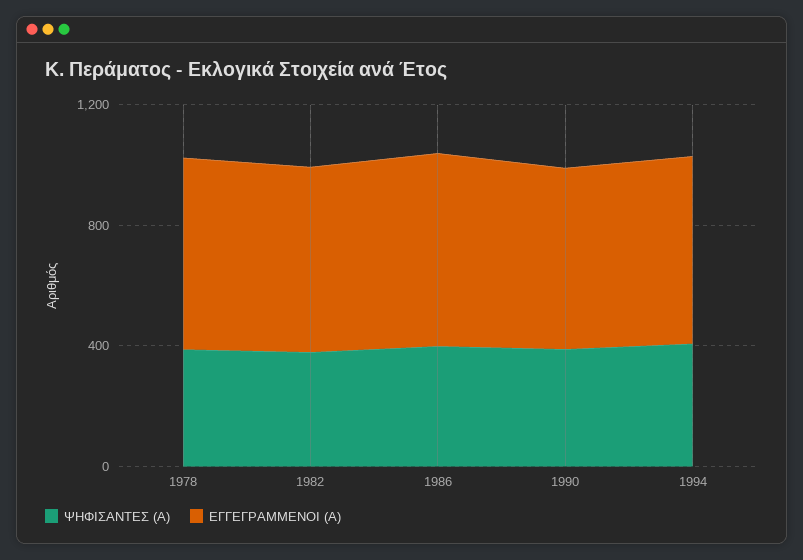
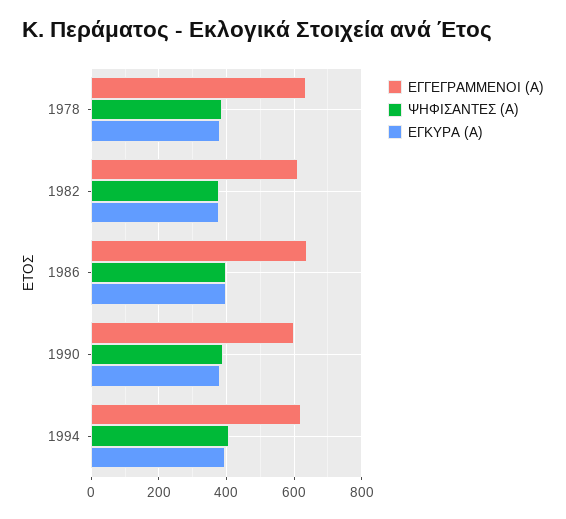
ΕΓΚΥΡΑ (Α), 1978: none -> 380
ΕΓΚΥΡΑ (Α), 1982: none -> 380
ΕΓΚΥΡΑ (Α), 1986: none -> 400
ΕΓΚΥΡΑ (Α), 1990: none -> 380
ΕΓΚΥΡΑ (Α), 1994: none -> 400

